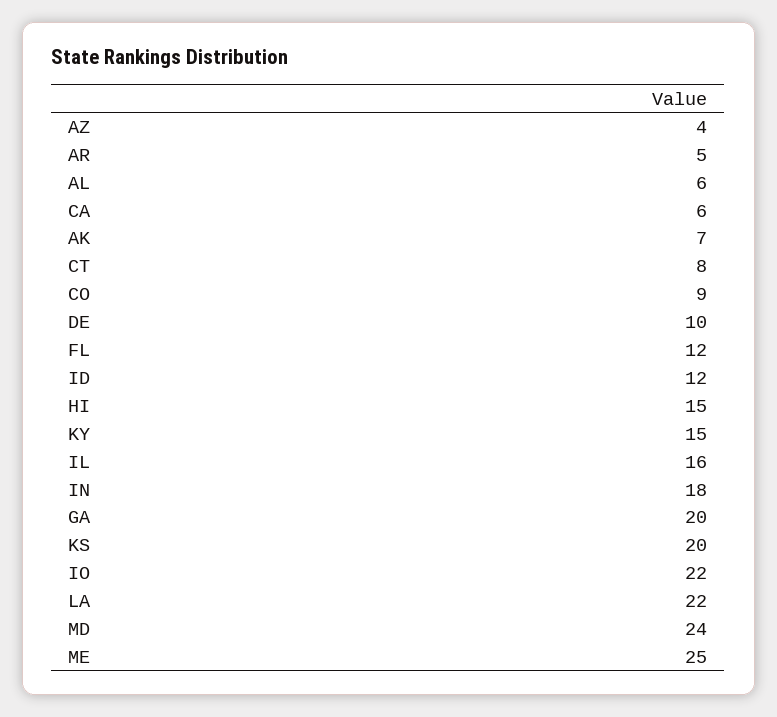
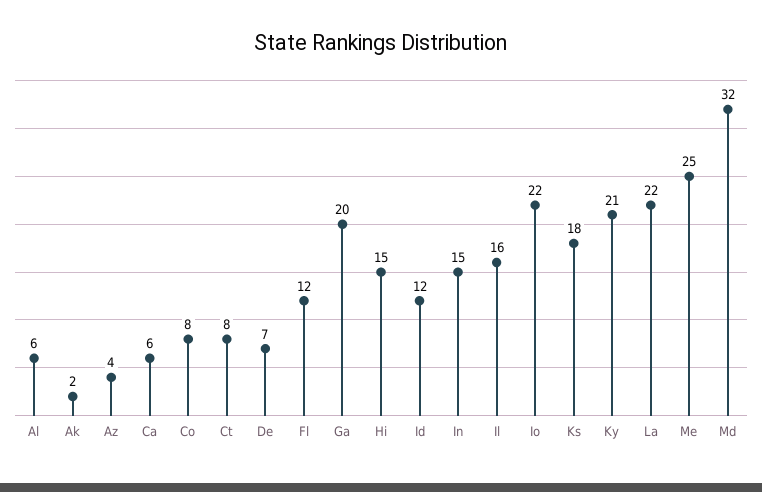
AR: 5 -> none
AK: 7 -> 2
CO: 9 -> 8
DE: 10 -> 7
KY: 15 -> 21
IN: 18 -> 15
KS: 20 -> 18
MD: 24 -> 32

